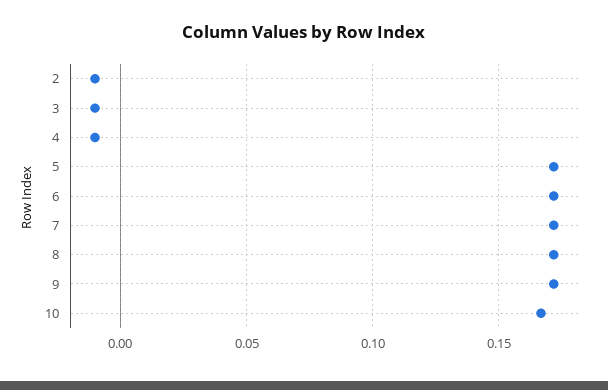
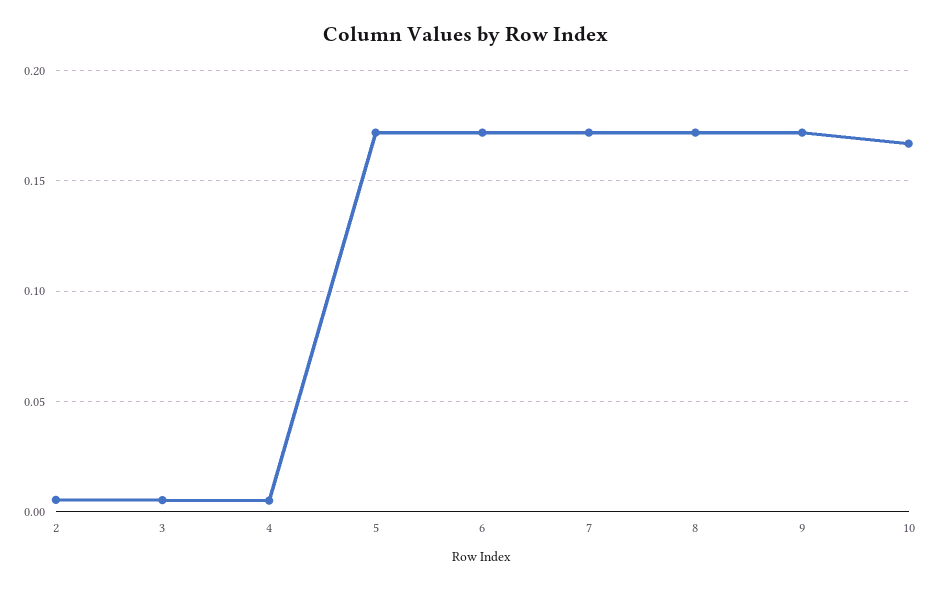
2: -0.01 -> 0.005
3: -0.01 -> 0.005
4: -0.01 -> 0.005

